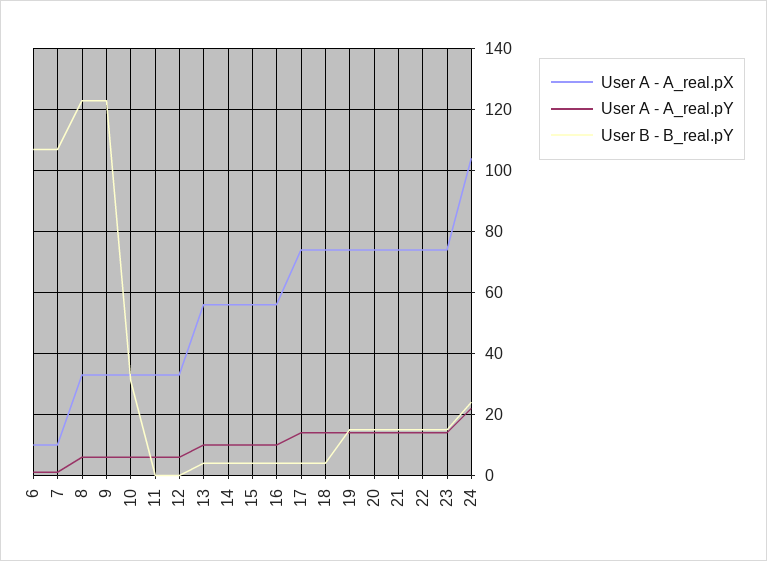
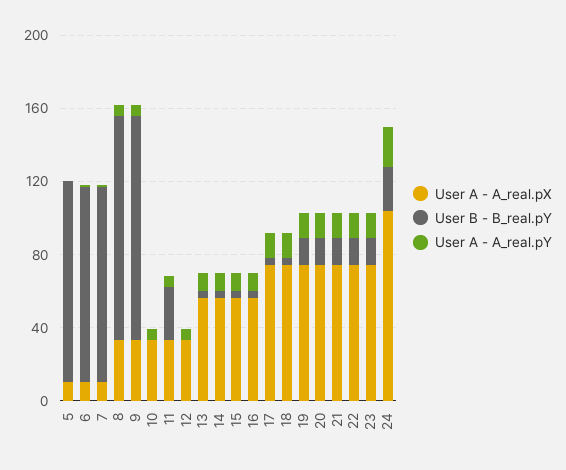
User B - B_real.pY, 10: 30 -> 0
User B - B_real.pY, 11: 0 -> 30
User A - A_real.pX, 5: none -> 10
User B - B_real.pY, 5: none -> 110
User A - A_real.pY, 5: none -> 0

